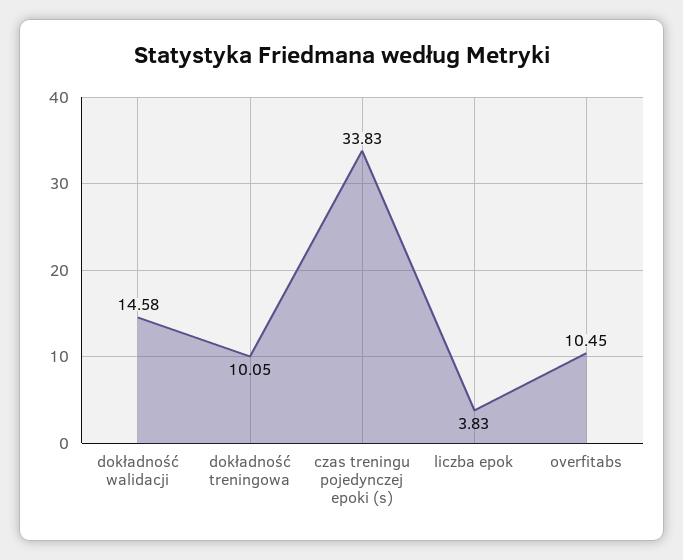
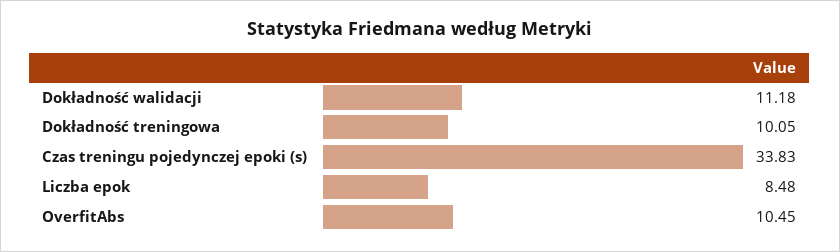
dokładność walidacji: 14.58 -> 11.18
liczba epok: 3.83 -> 8.48

